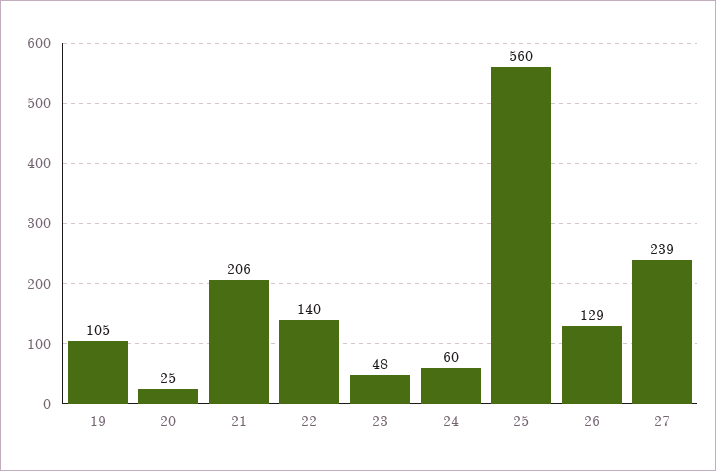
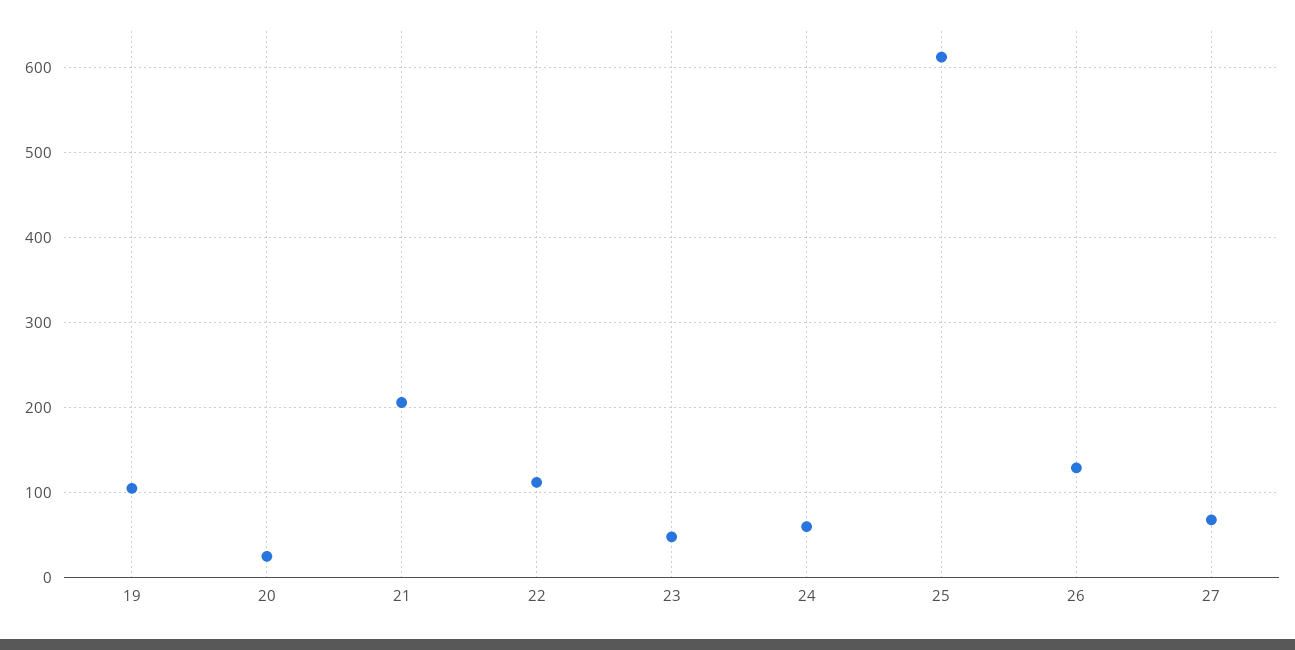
22: 140 -> 110
25: 560 -> 610
27: 239 -> 70

